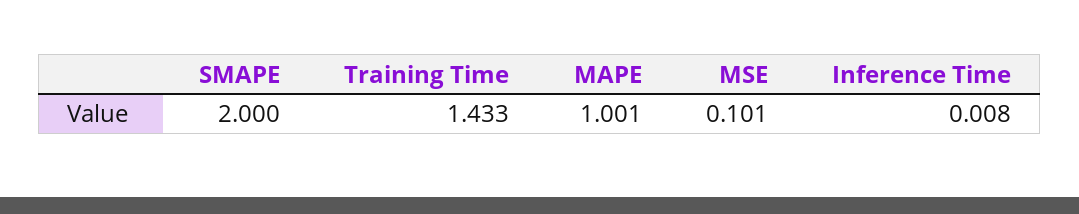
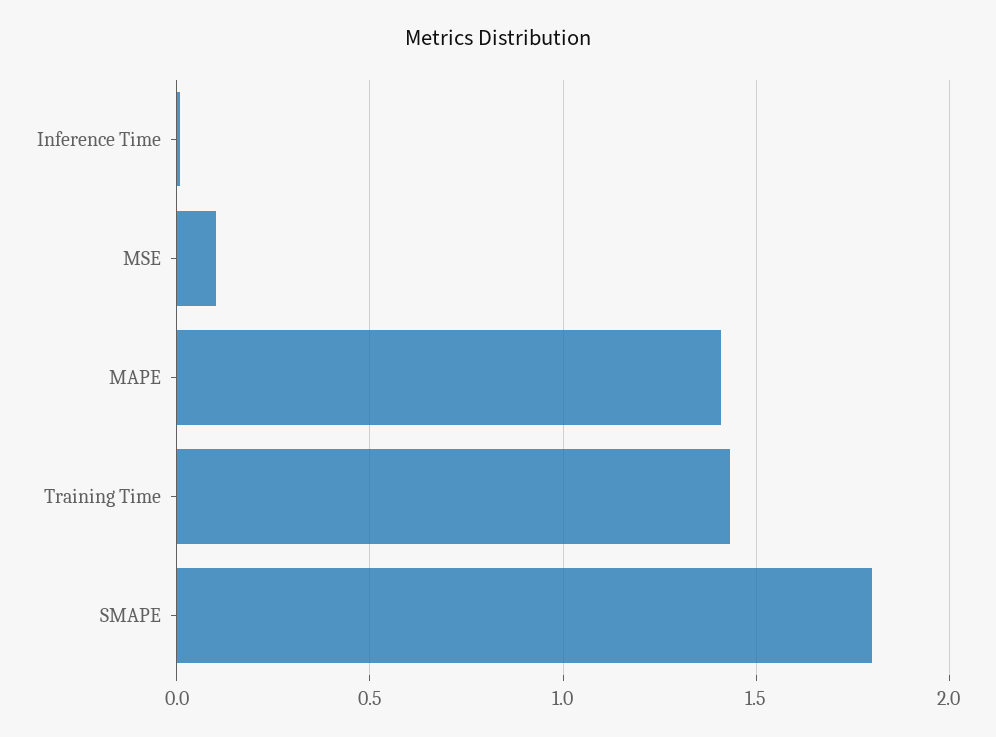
SMAPE: 2 -> 1.8
MAPE: 1.001 -> 1.4

